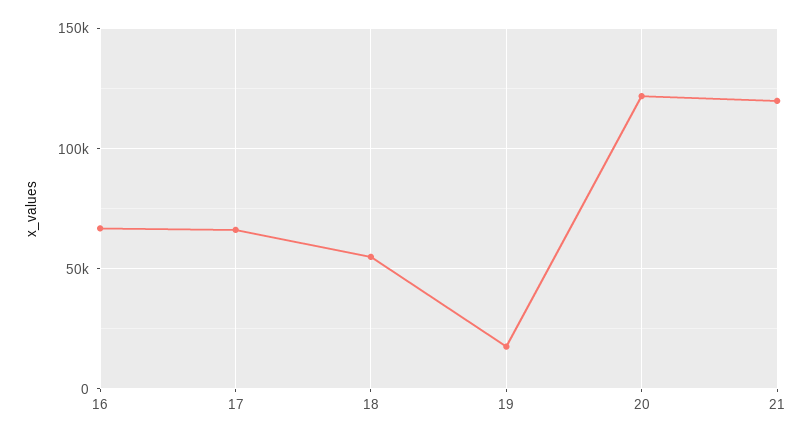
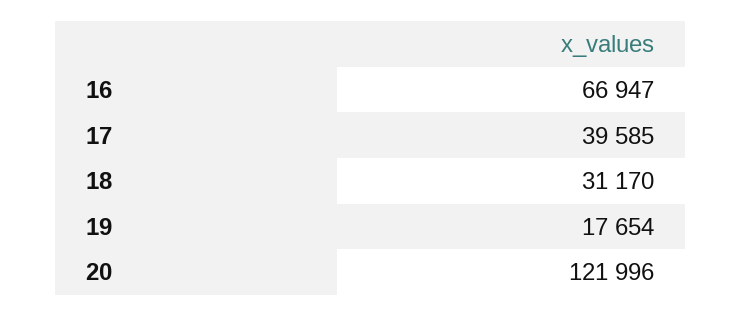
17: 65000 -> 39585
18: 55000 -> 31170
21: 120000 -> none

